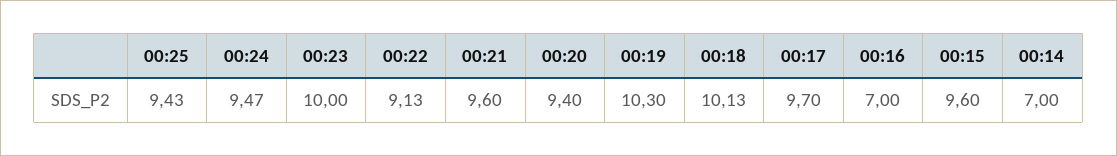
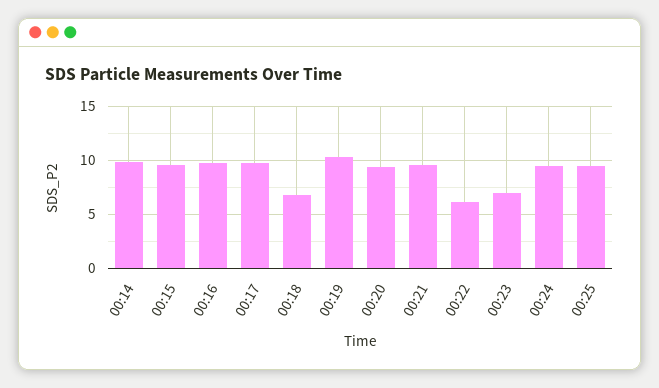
00:23: 10 -> 7
00:22: 9.13 -> 6
00:18: 10.13 -> 7
00:16: 7 -> 10
00:14: 7 -> 10

